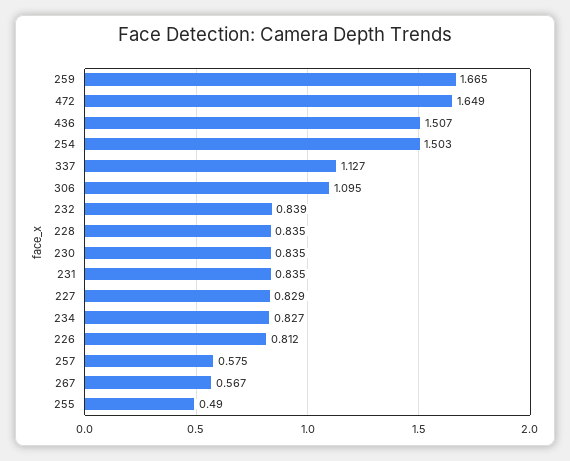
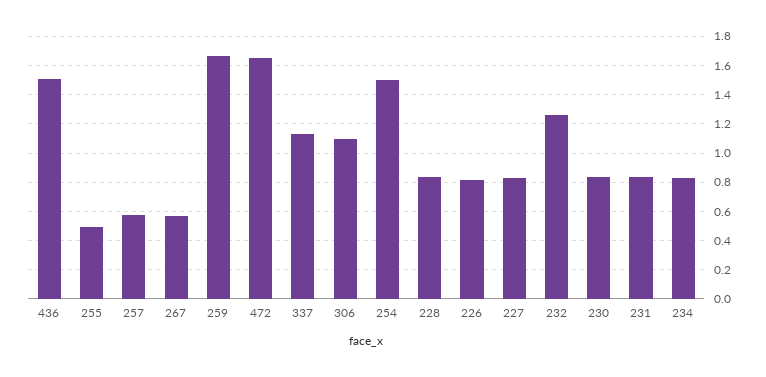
232: 0.839 -> 1.25

